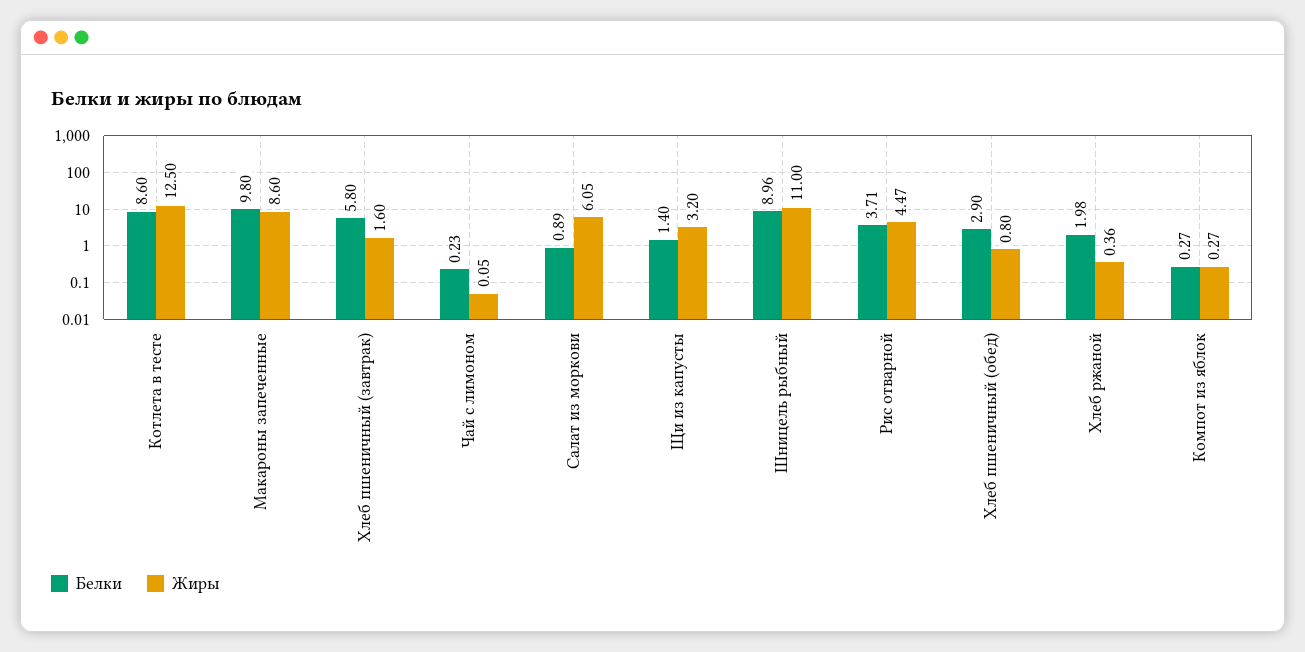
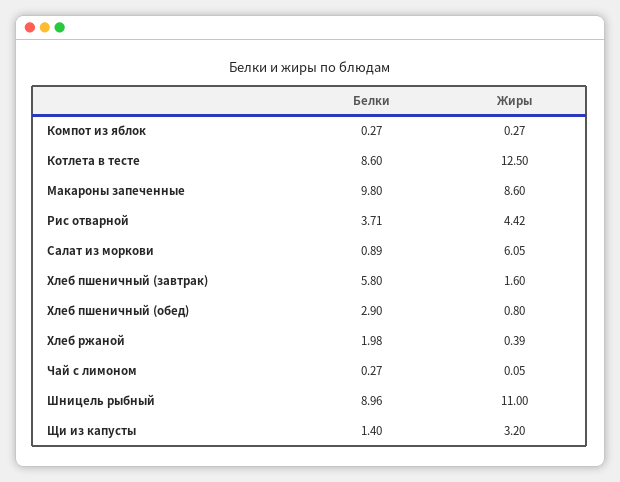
Белки, Чай с лимоном: 0.23 -> 0.27
Жиры, Рис отварной: 4.47 -> 4.42
Жиры, Хлеб ржаной: 0.36 -> 0.39

